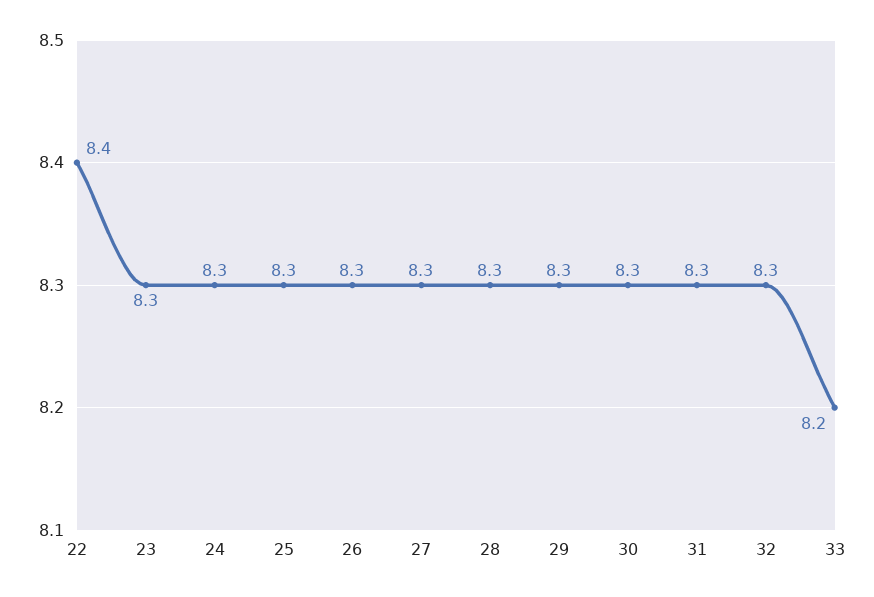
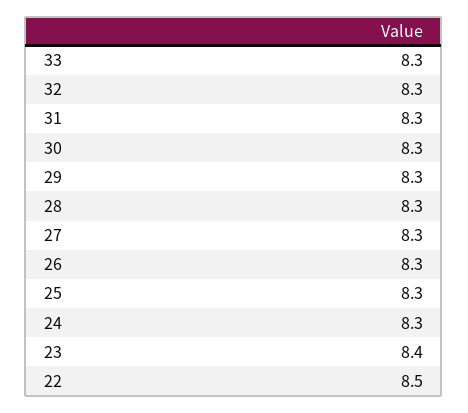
22: 8.4 -> 8.5
23: 8.3 -> 8.4
33: 8.2 -> 8.3

